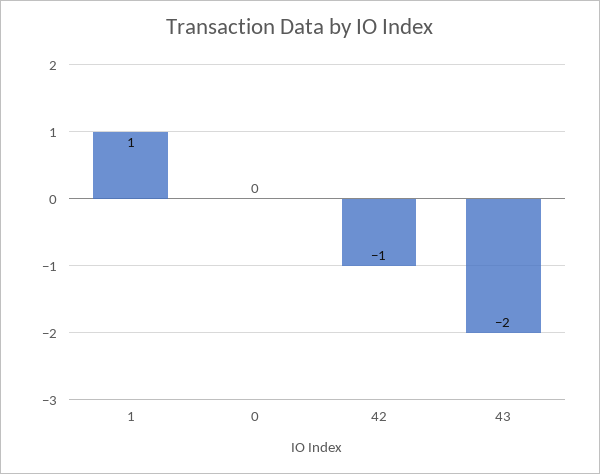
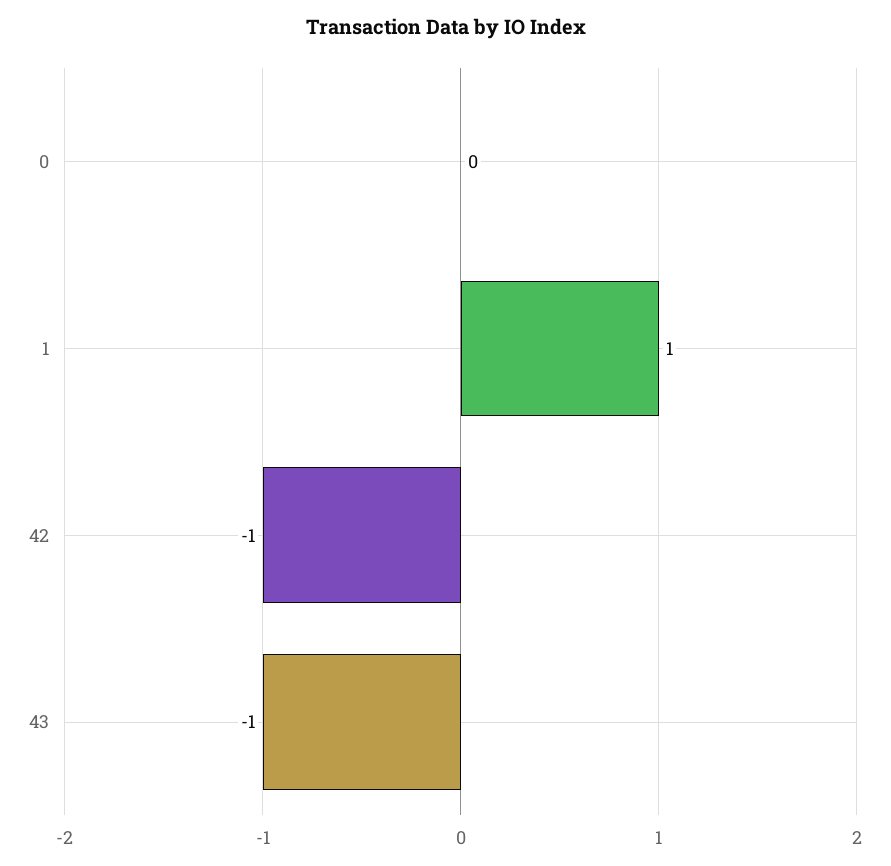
43: -2 -> -1

